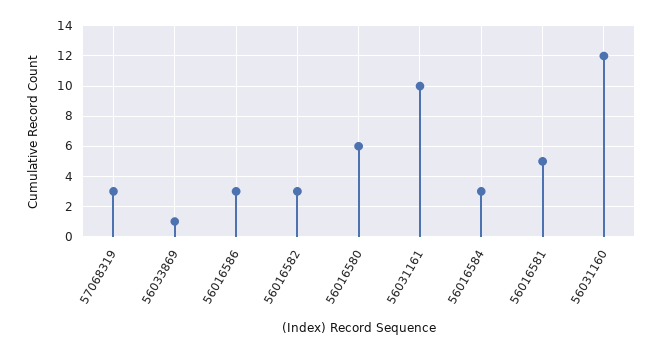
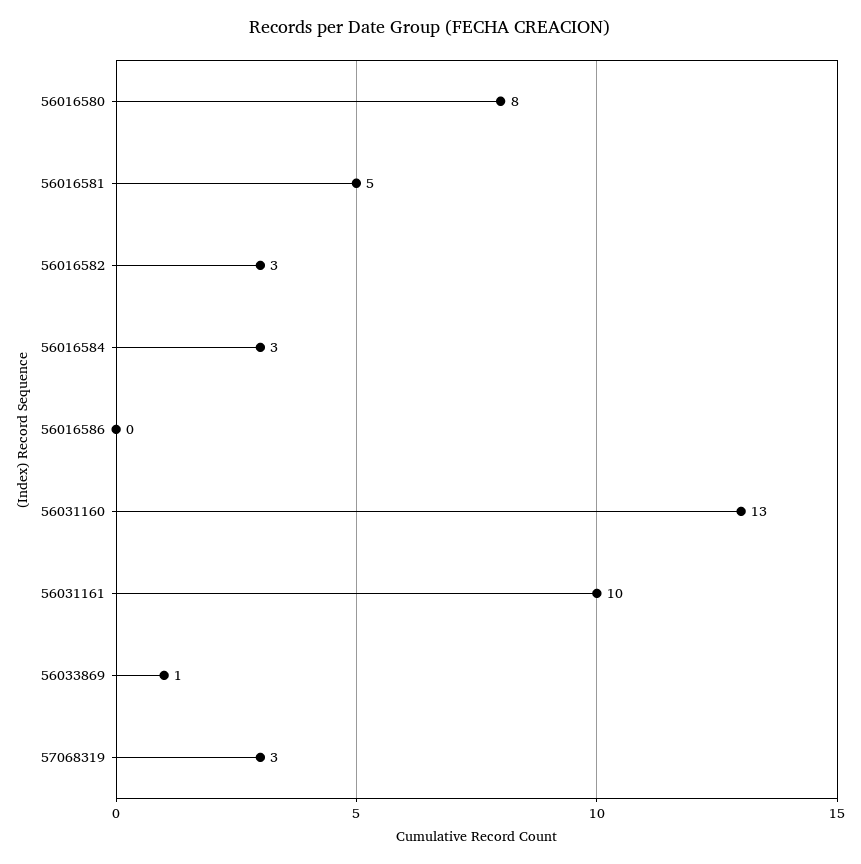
56016586: 3 -> 0
56016580: 6 -> 8
56031160: 12 -> 13

